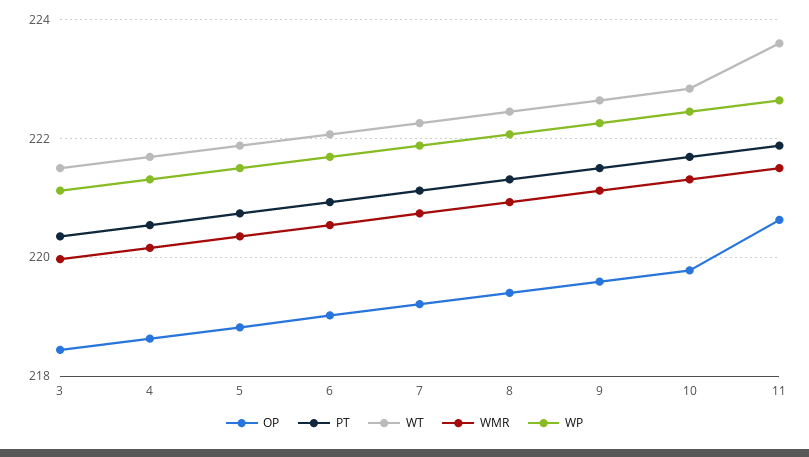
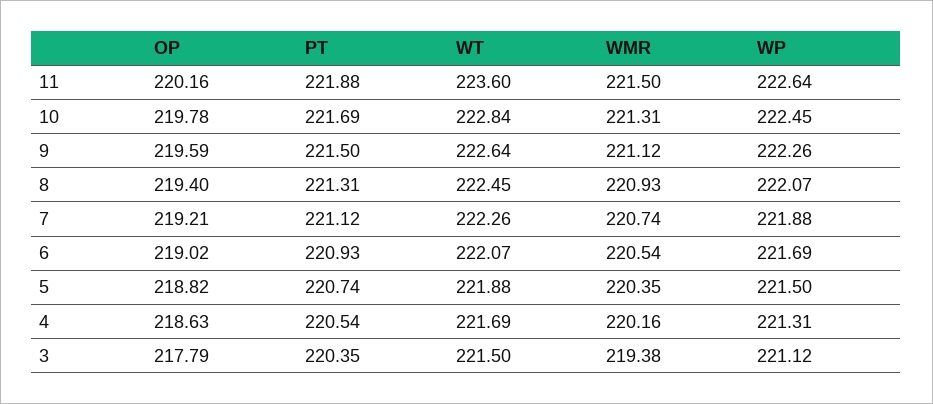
OP, 3: 218.4 -> 217.79
WMR, 3: 220 -> 219.38
OP, 11: 220.6 -> 220.16

